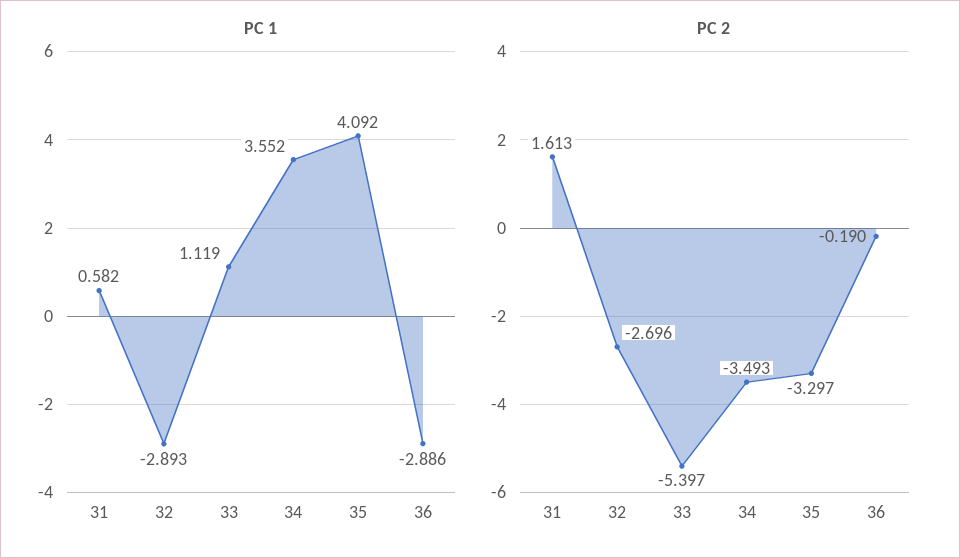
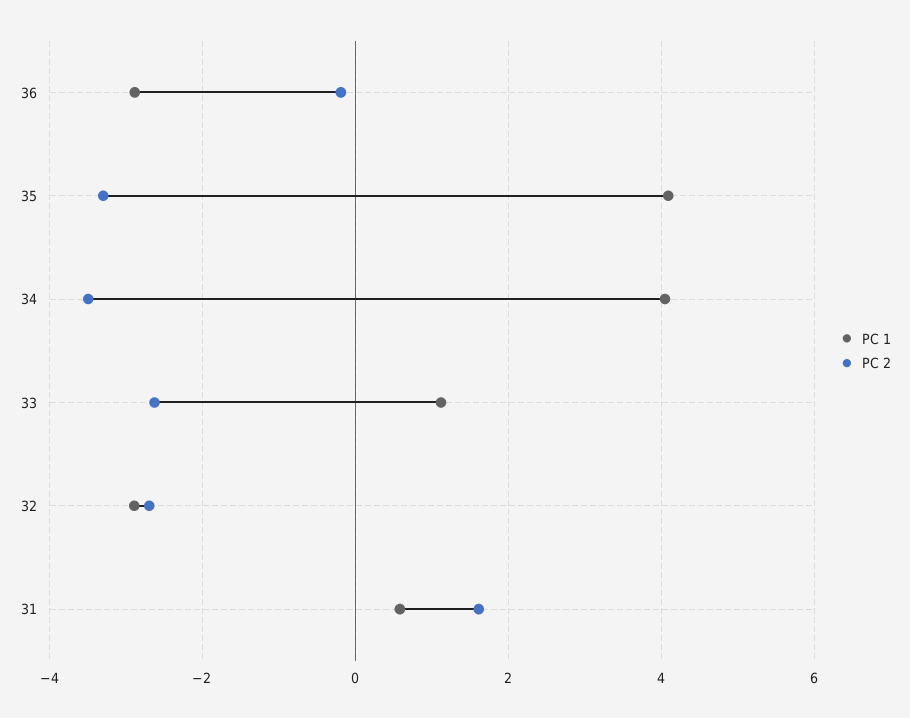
PC 1, 34: 3.552 -> 4
PC 2, 33: -5.397 -> -2.6

